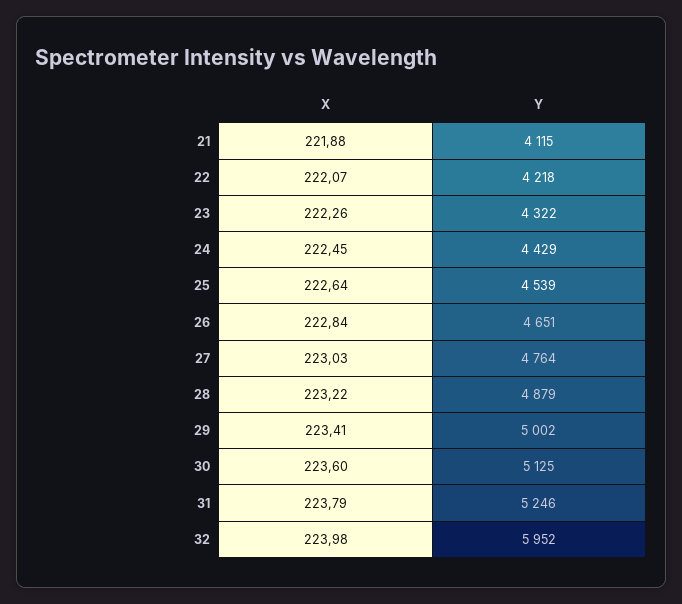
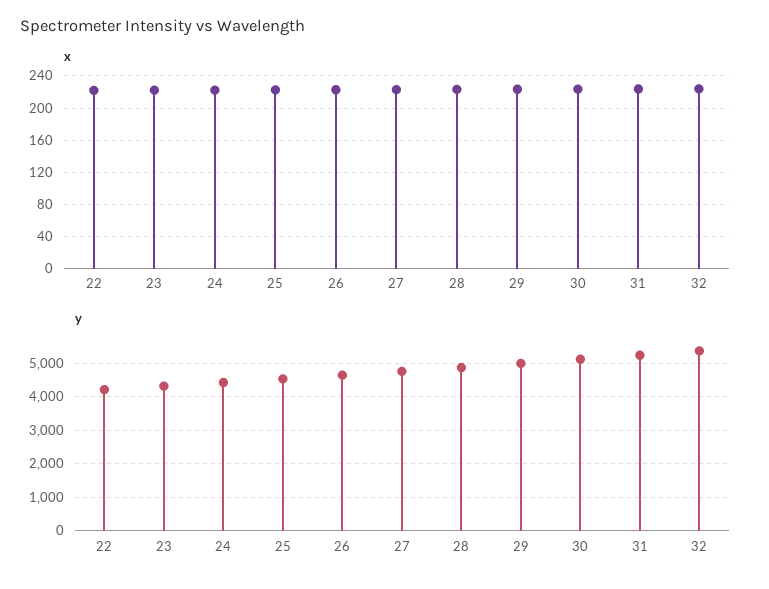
X, 21: 221.88 -> none
Y, 21: 4115 -> none
Y, 32: 5952 -> 5400

